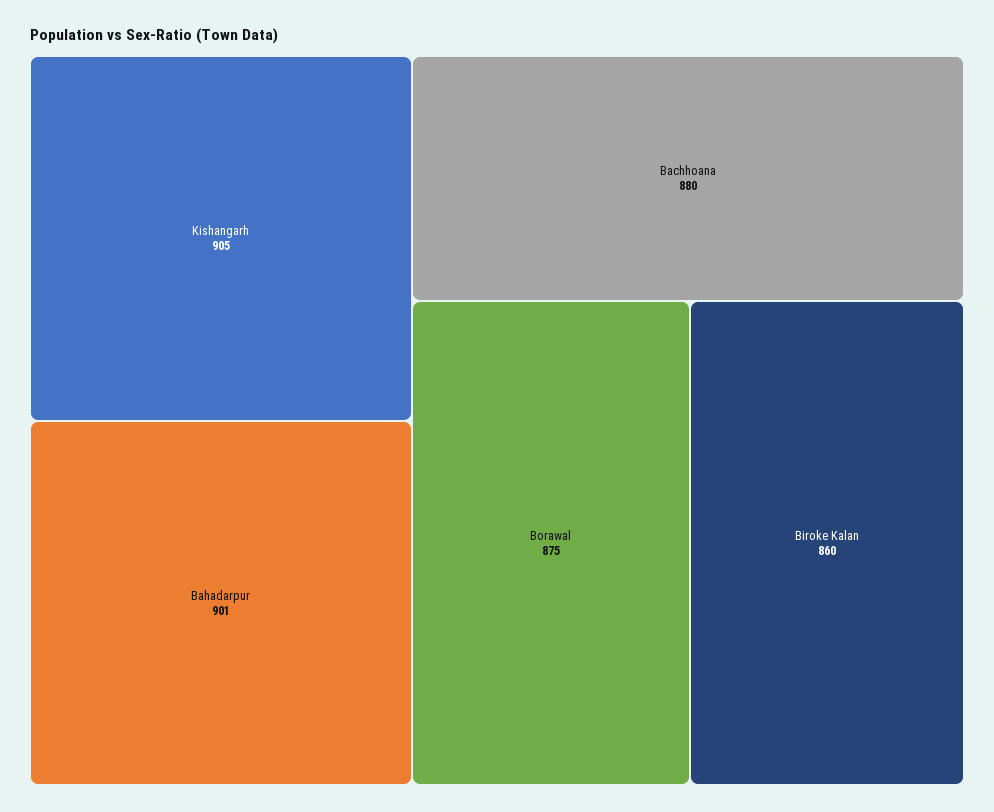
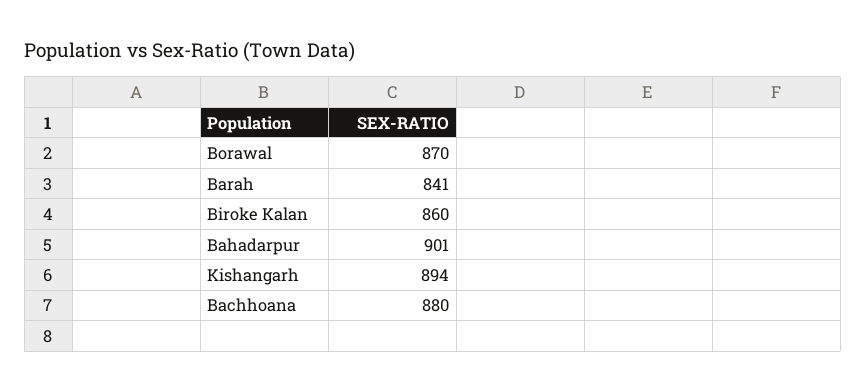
Kishangarh: 905 -> 894
Borawal: 875 -> 870
Barah: none -> 841

